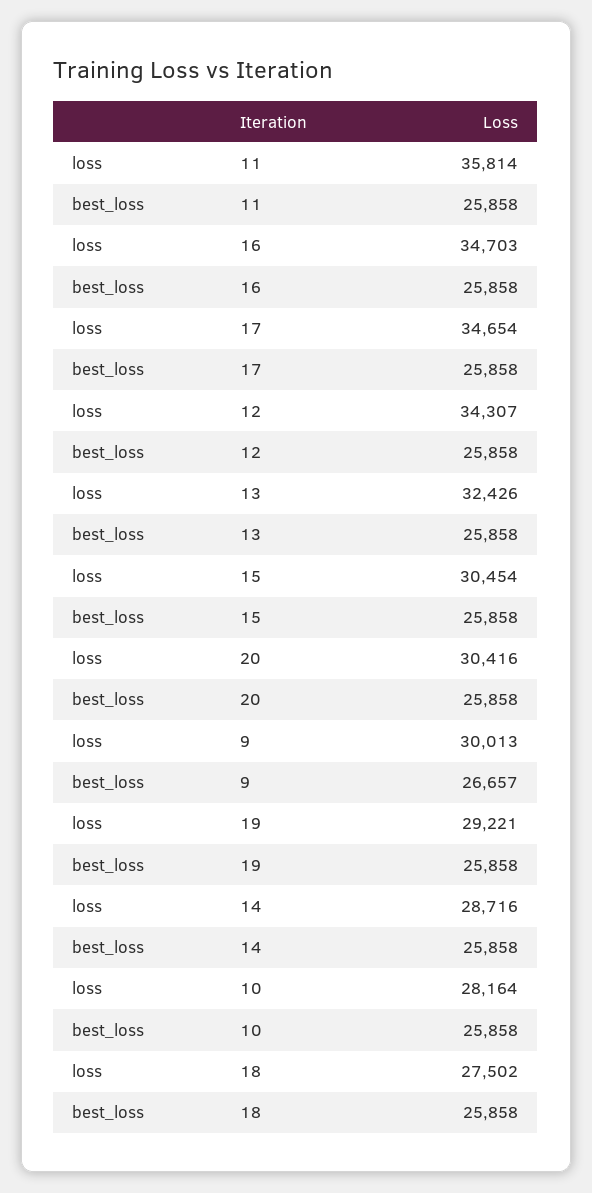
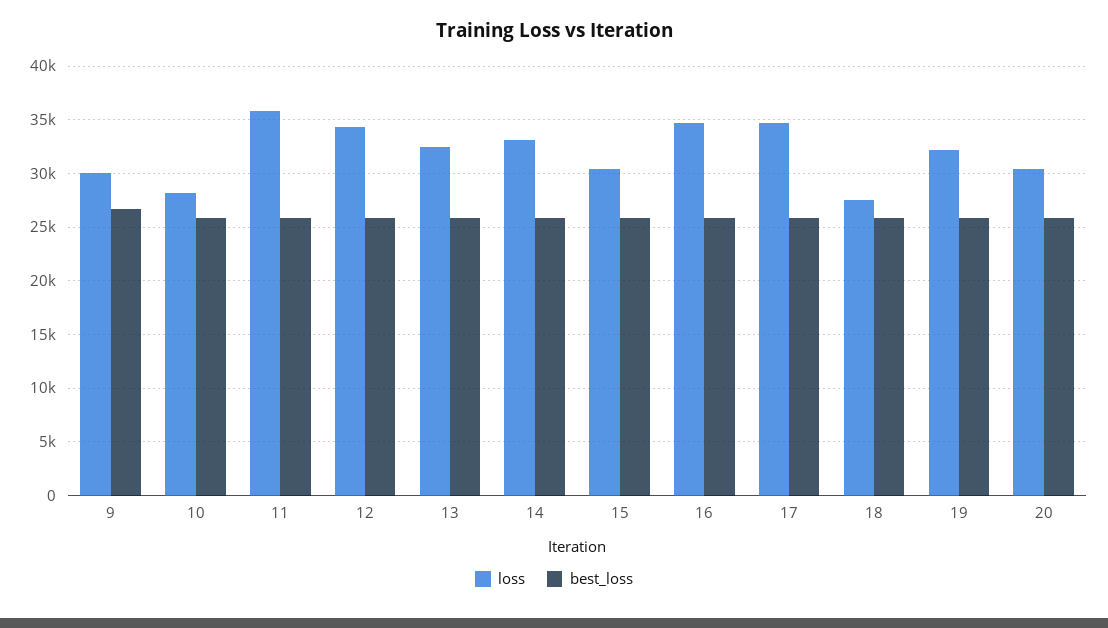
loss, 19: 29221 -> 32000
loss, 14: 28716 -> 33000

